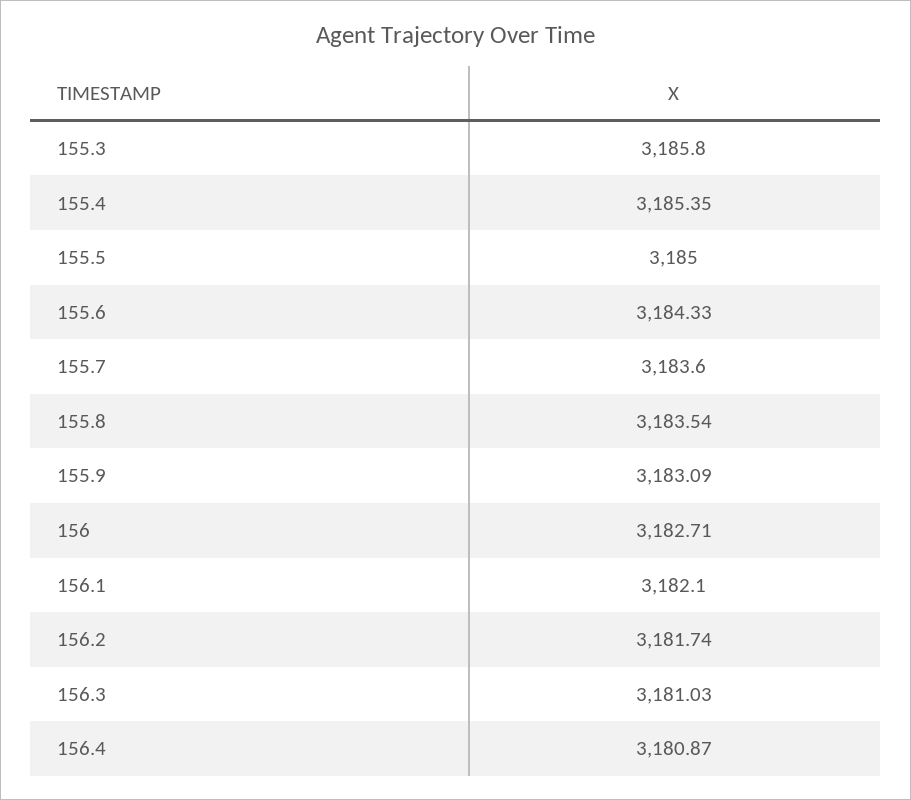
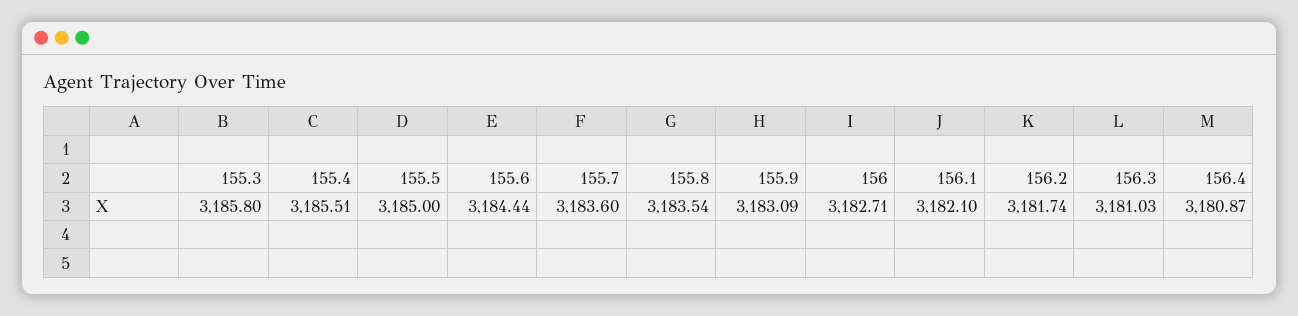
155.4: 3185.35 -> 3185.51
155.6: 3184.33 -> 3184.44

